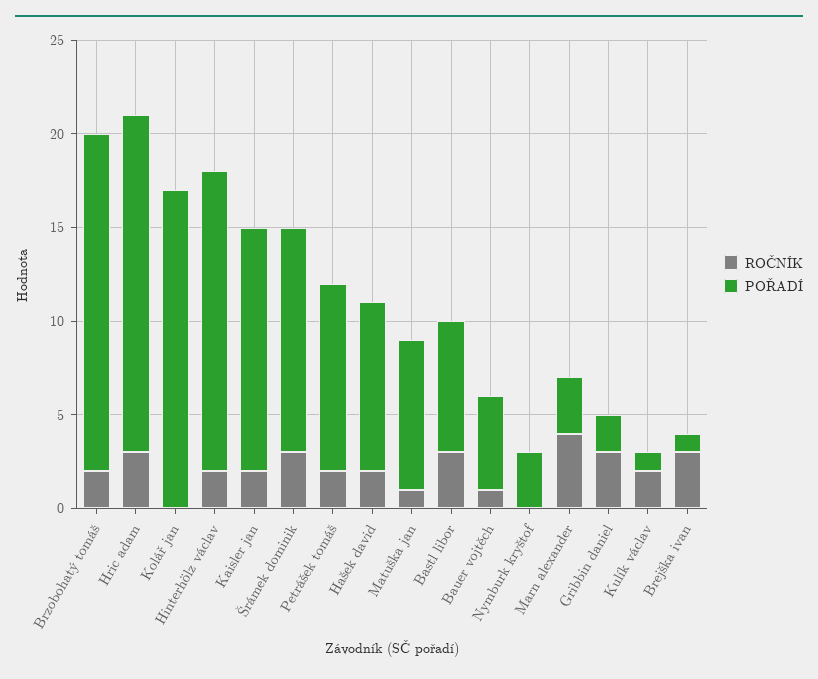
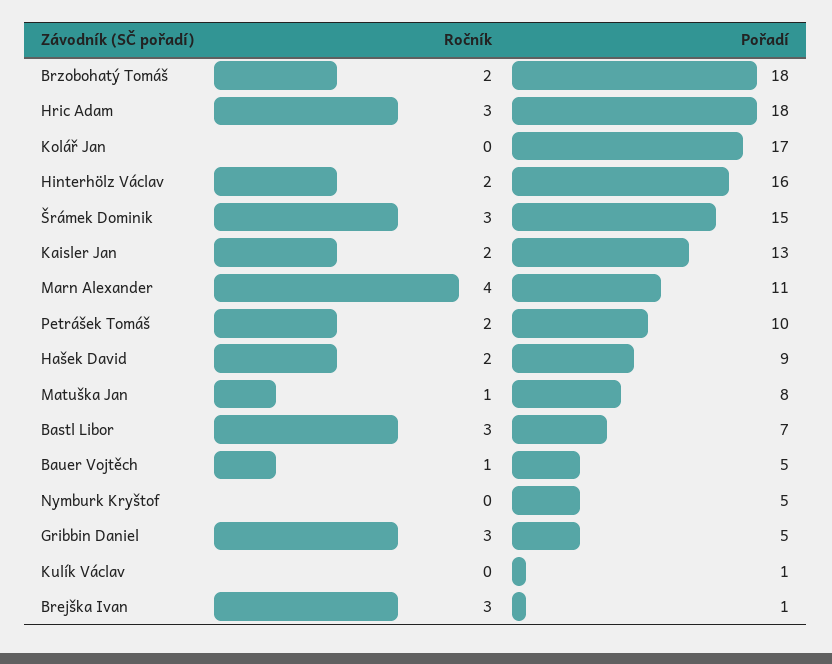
POŘADÍ, Šrámek dominik: 12 -> 15
POŘADÍ, Nymburk kryštof: 3 -> 5
POŘADÍ, Marn alexander: 3 -> 11
POŘADÍ, Gribbin daniel: 2 -> 5
ROČNÍK, Kulík václav: 2 -> 0

